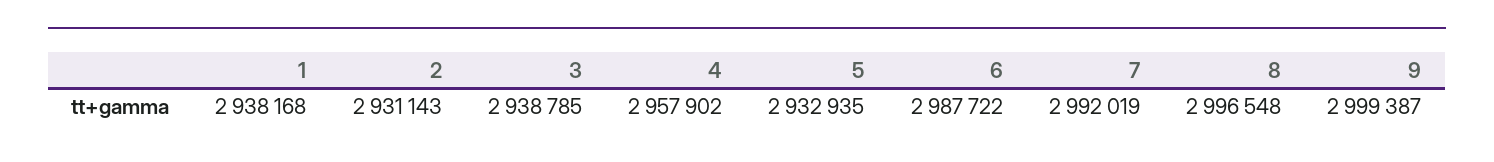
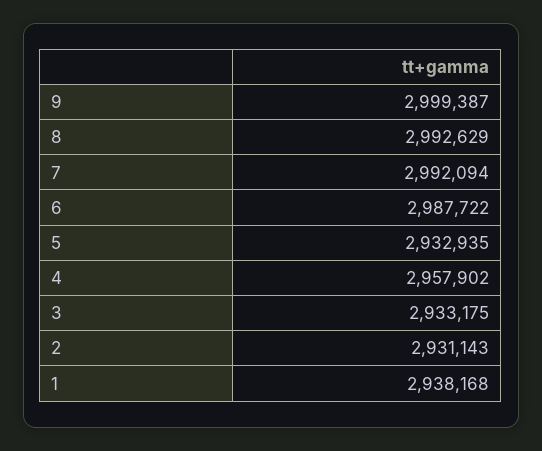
3: 2938785 -> 2933175
7: 2992019 -> 2992094
8: 2996548 -> 2992629

